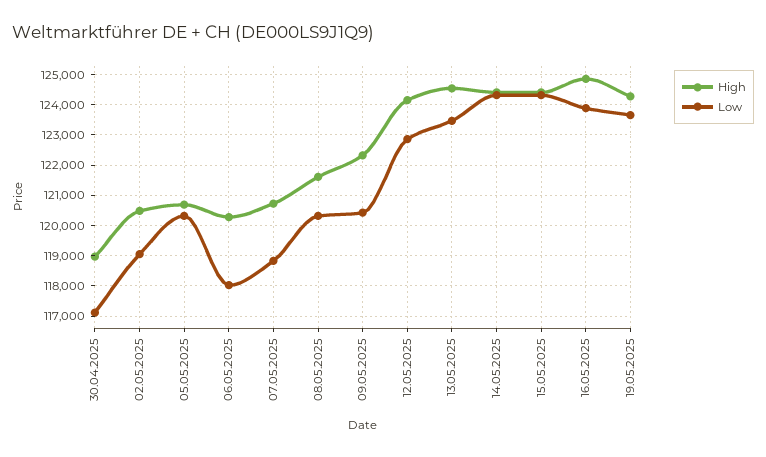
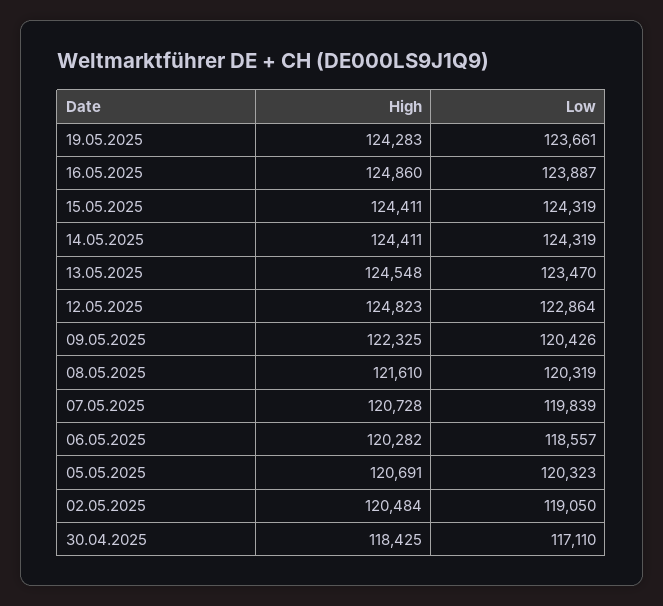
High, 30.04.2025: 119000 -> 118425
Low, 06.05.2025: 118000 -> 118557
Low, 07.05.2025: 118800 -> 119839
High, 12.05.2025: 124200 -> 124823

